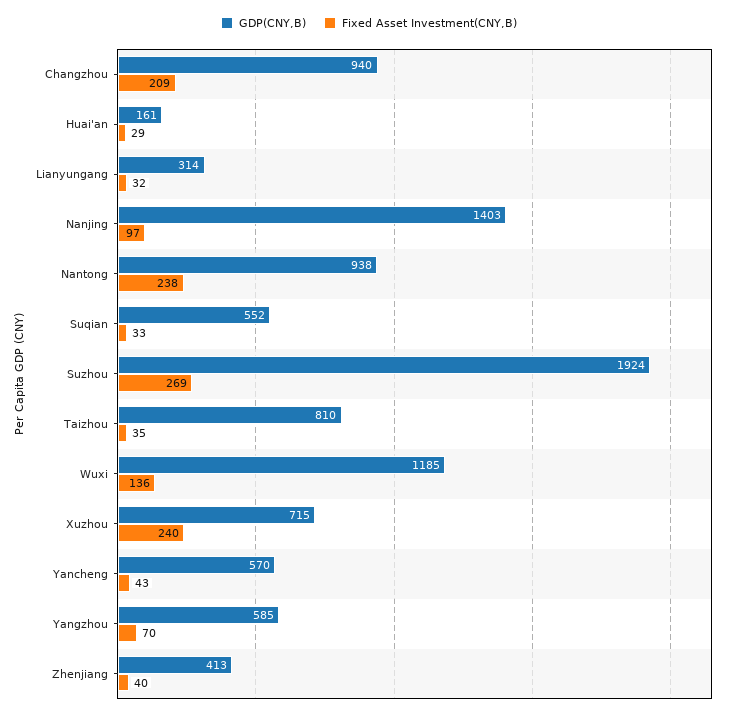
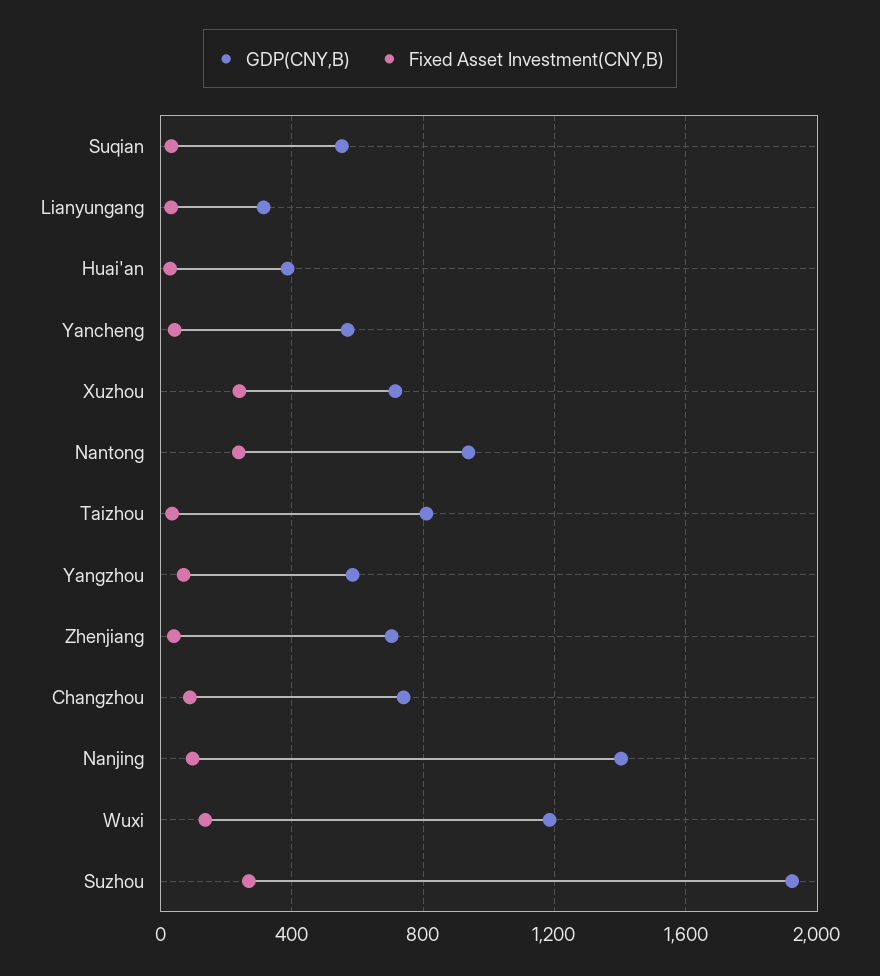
GDP(CNY,B), Changzhou: 940 -> 750
Fixed Asset Investment(CNY,B), Changzhou: 209 -> 100
GDP(CNY,B), Huai'an: 161 -> 400
GDP(CNY,B), Zhenjiang: 413 -> 700

